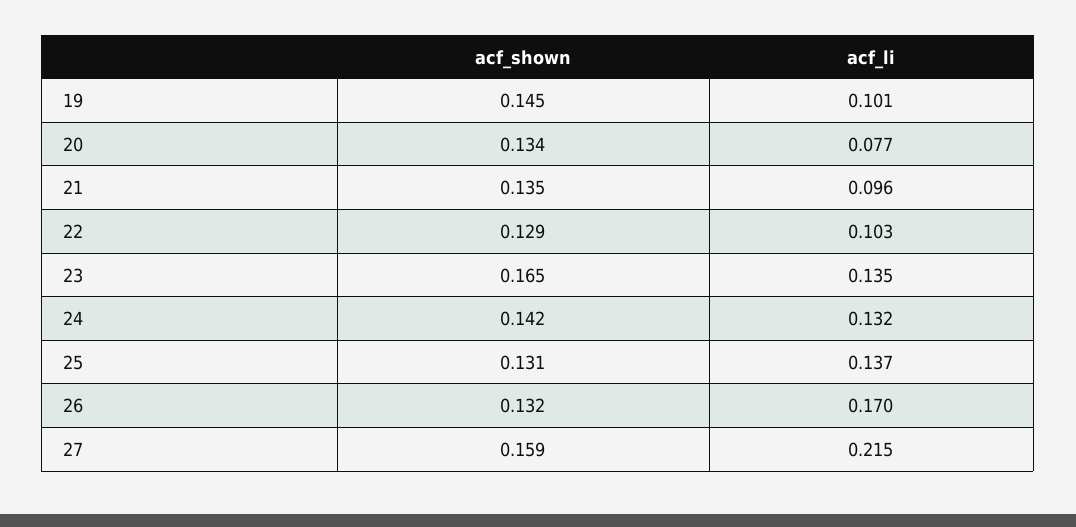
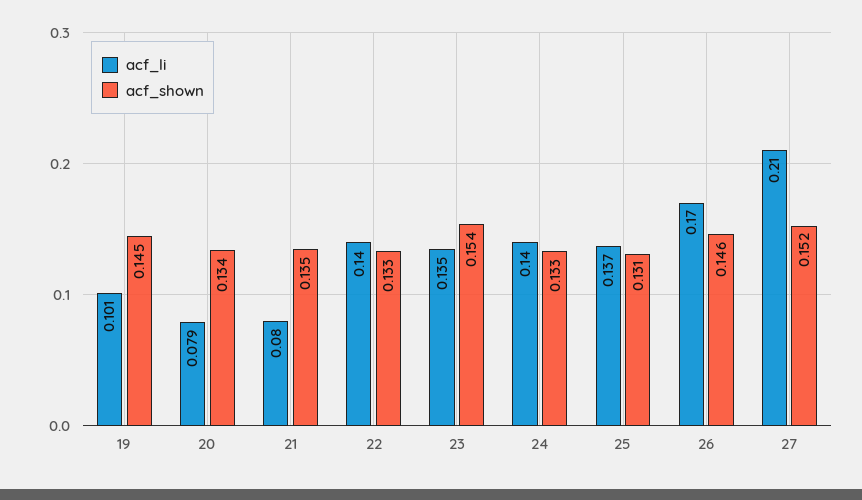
acf_li, 20: 0.077 -> 0.079
acf_li, 21: 0.096 -> 0.08
acf_shown, 22: 0.129 -> 0.133
acf_li, 22: 0.103 -> 0.14
acf_shown, 23: 0.165 -> 0.154
acf_shown, 24: 0.142 -> 0.133
acf_li, 24: 0.132 -> 0.14
acf_shown, 26: 0.132 -> 0.146
acf_shown, 27: 0.159 -> 0.152
acf_li, 27: 0.215 -> 0.21

